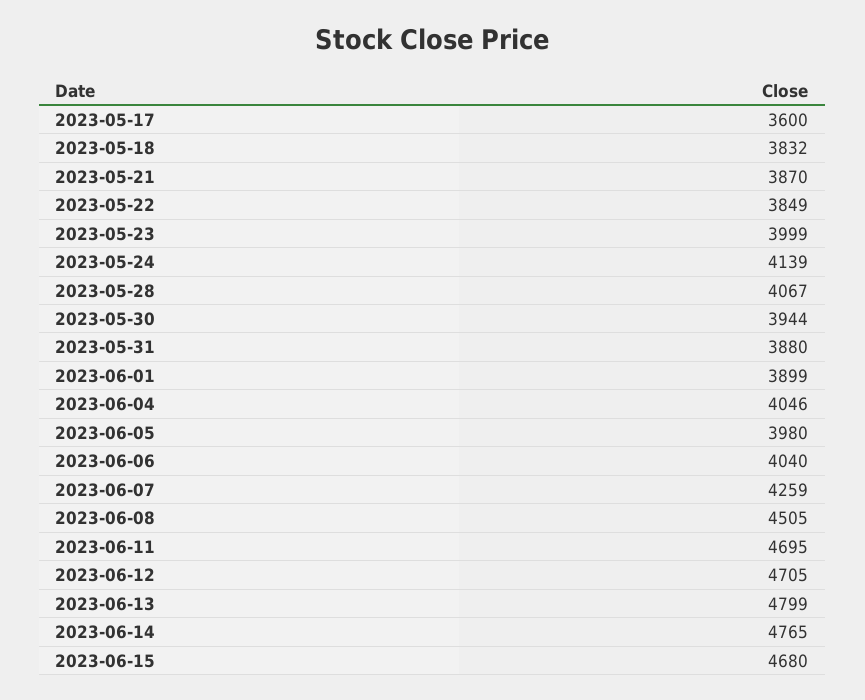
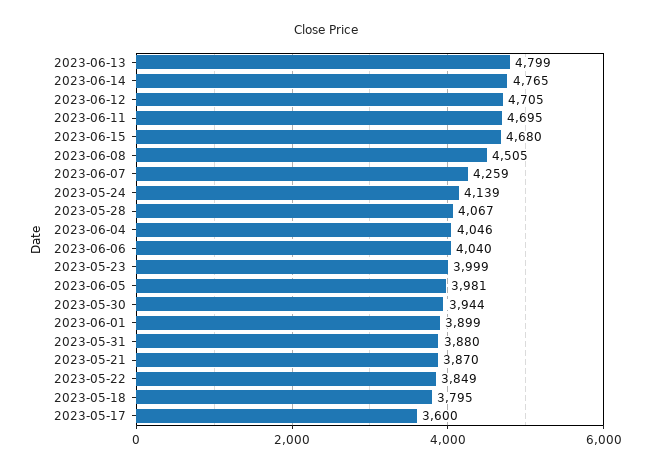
2023-05-18: 3832 -> 3795
2023-06-05: 3980 -> 3981

